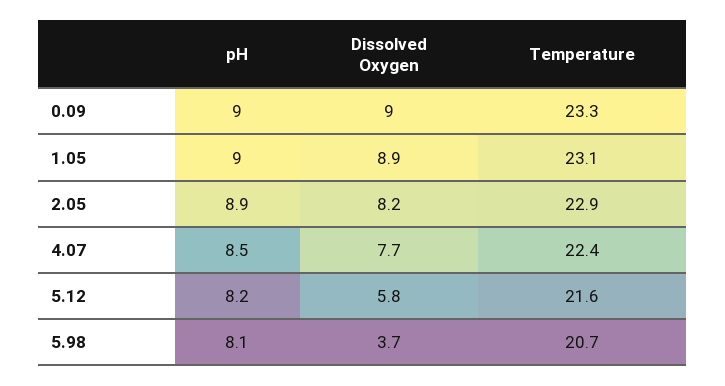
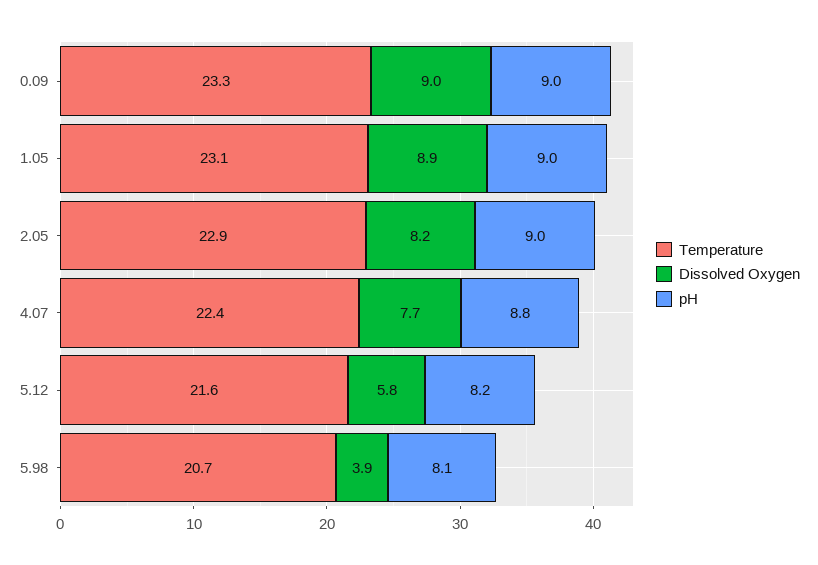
pH, 2.05: 8.9 -> 9
pH, 4.07: 8.5 -> 8.8
Dissolved Oxygen, 5.98: 3.7 -> 3.9

